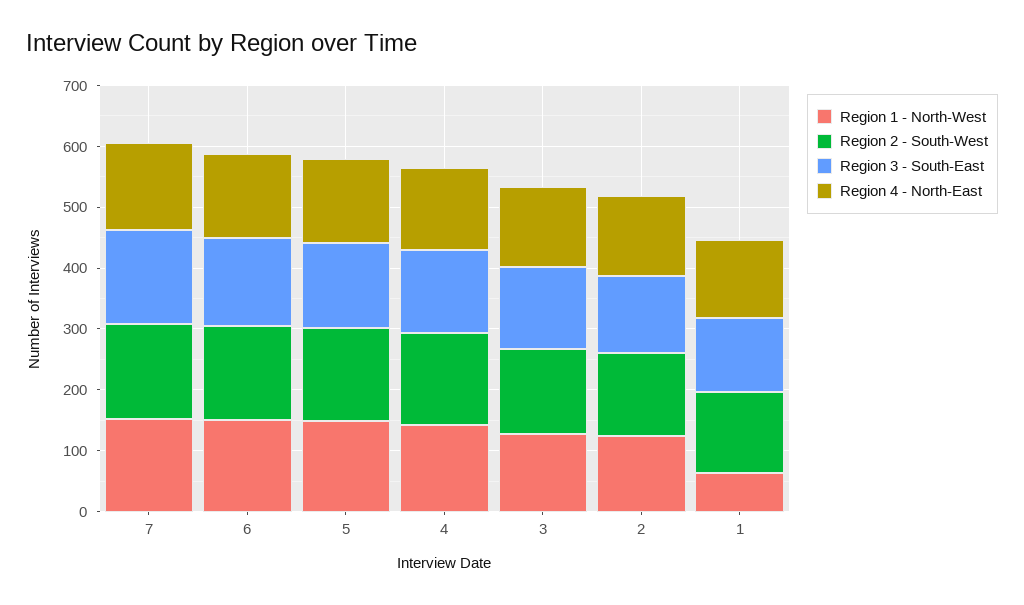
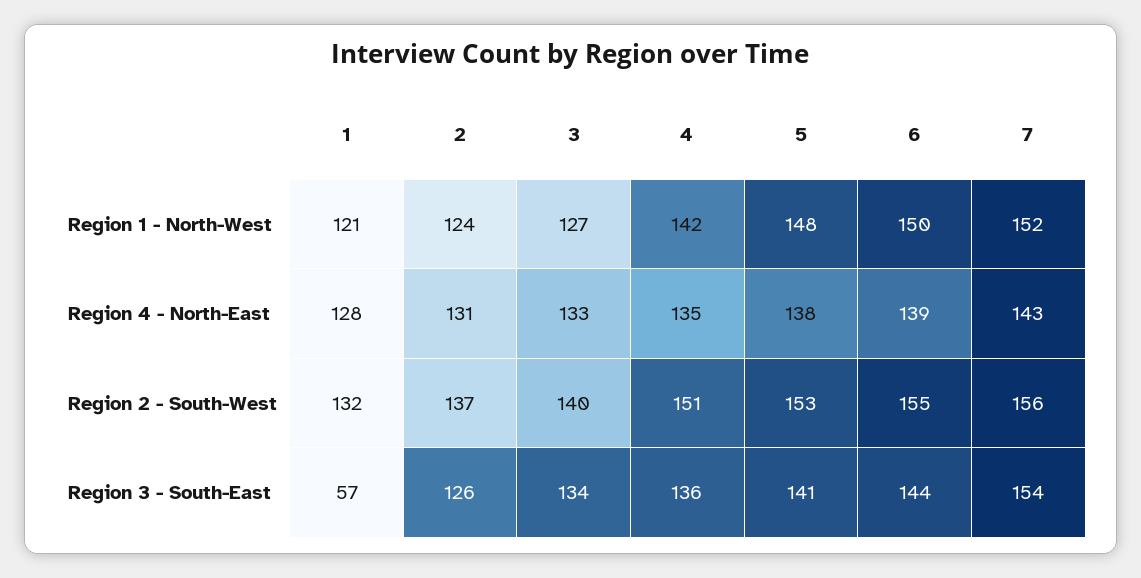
Region 1 - North-West, 1: 60 -> 121
Region 3 - South-East, 1: 120 -> 57

